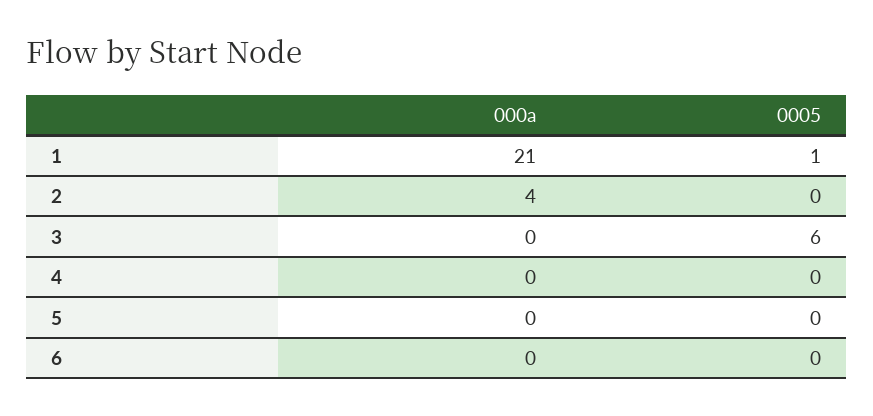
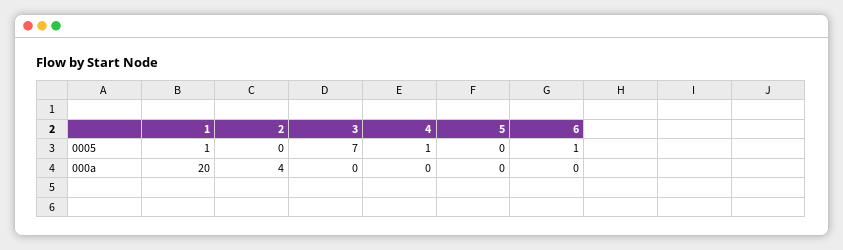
000a, 1: 21 -> 20
0005, 3: 6 -> 7
0005, 4: 0 -> 1
0005, 6: 0 -> 1

